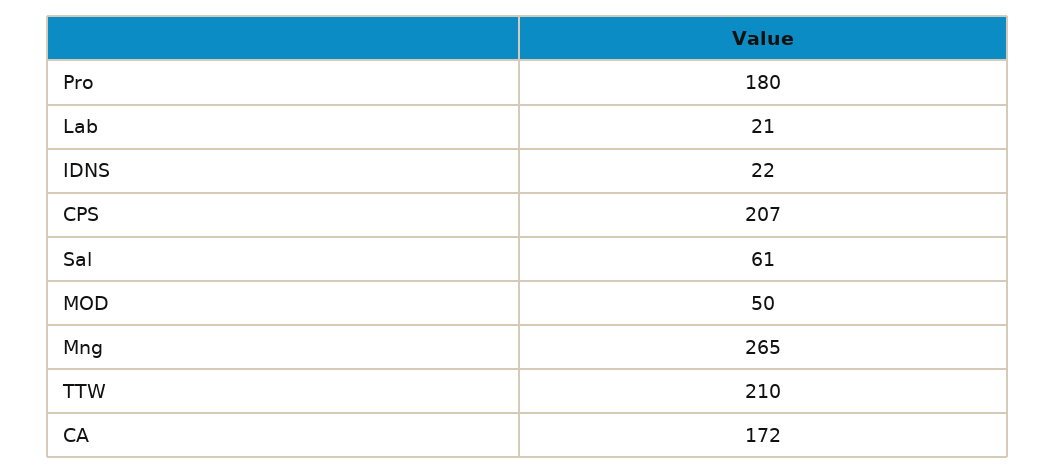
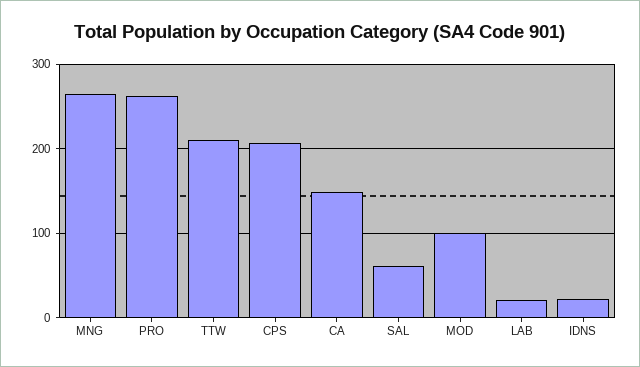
Pro: 180 -> 260
MOD: 50 -> 100
CA: 172 -> 150

